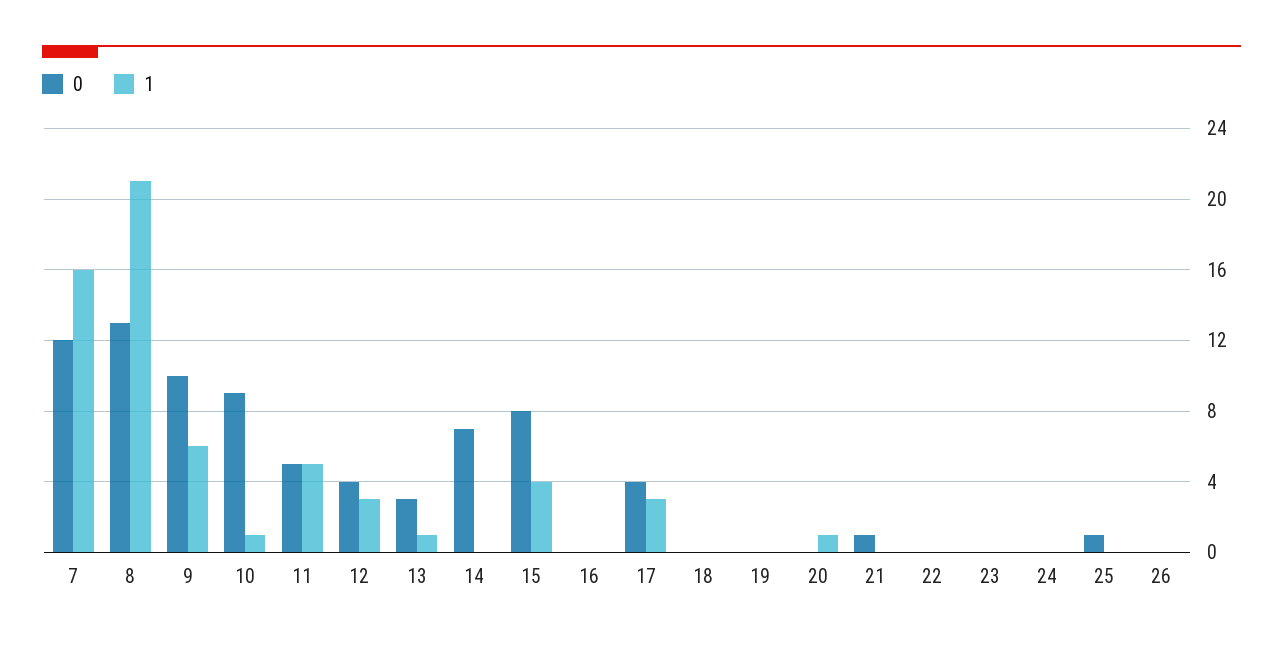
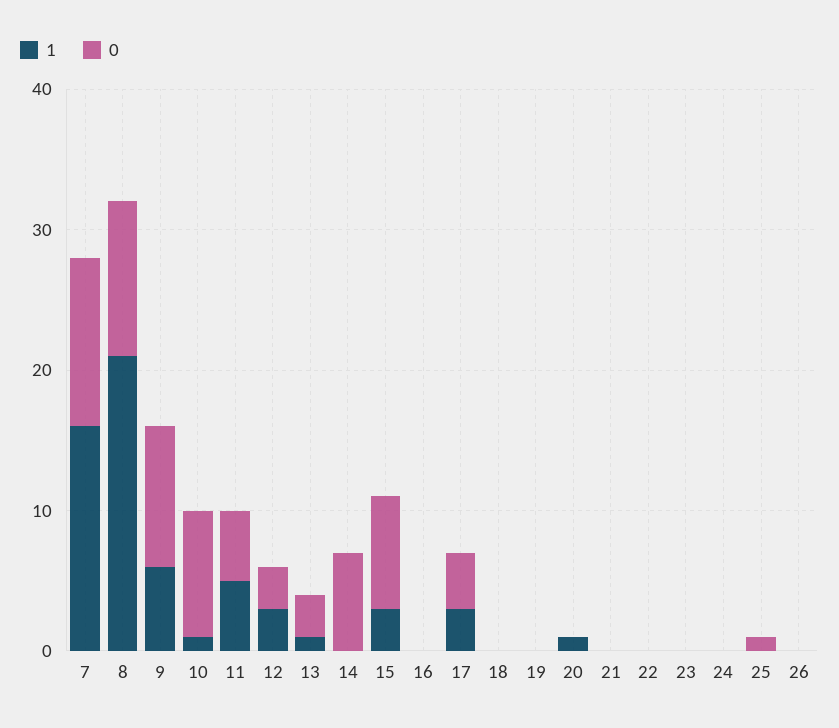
0, 8: 13 -> 11
0, 12: 4 -> 3
1, 15: 4 -> 3
0, 21: 1 -> 0

